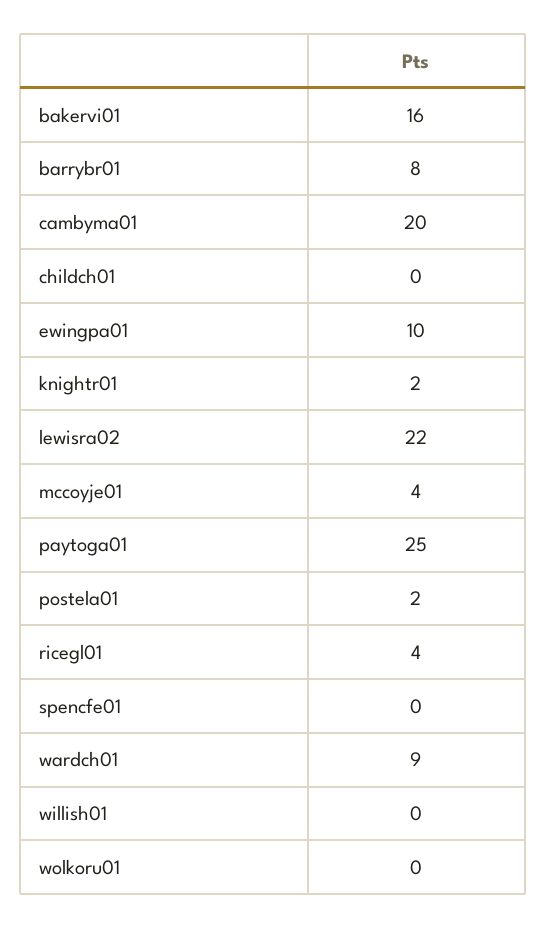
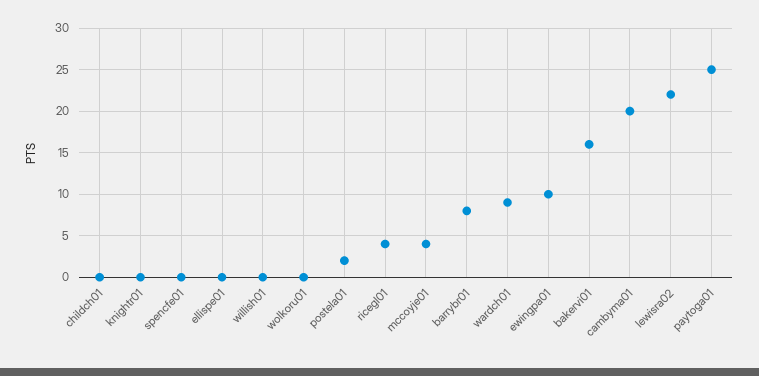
knightr01: 2 -> 0
ellispe01: none -> 0

